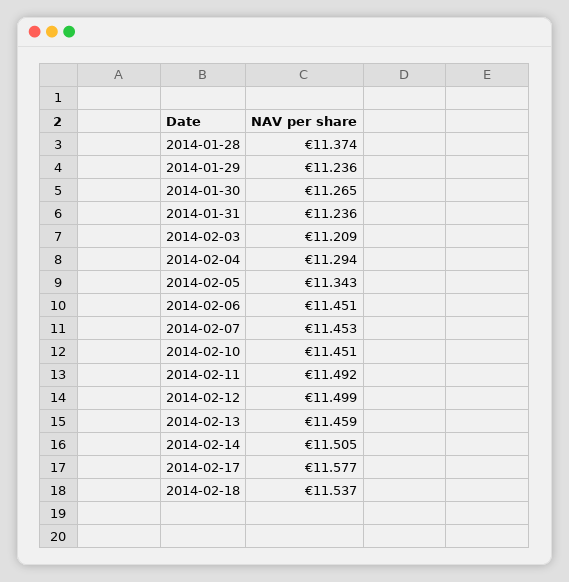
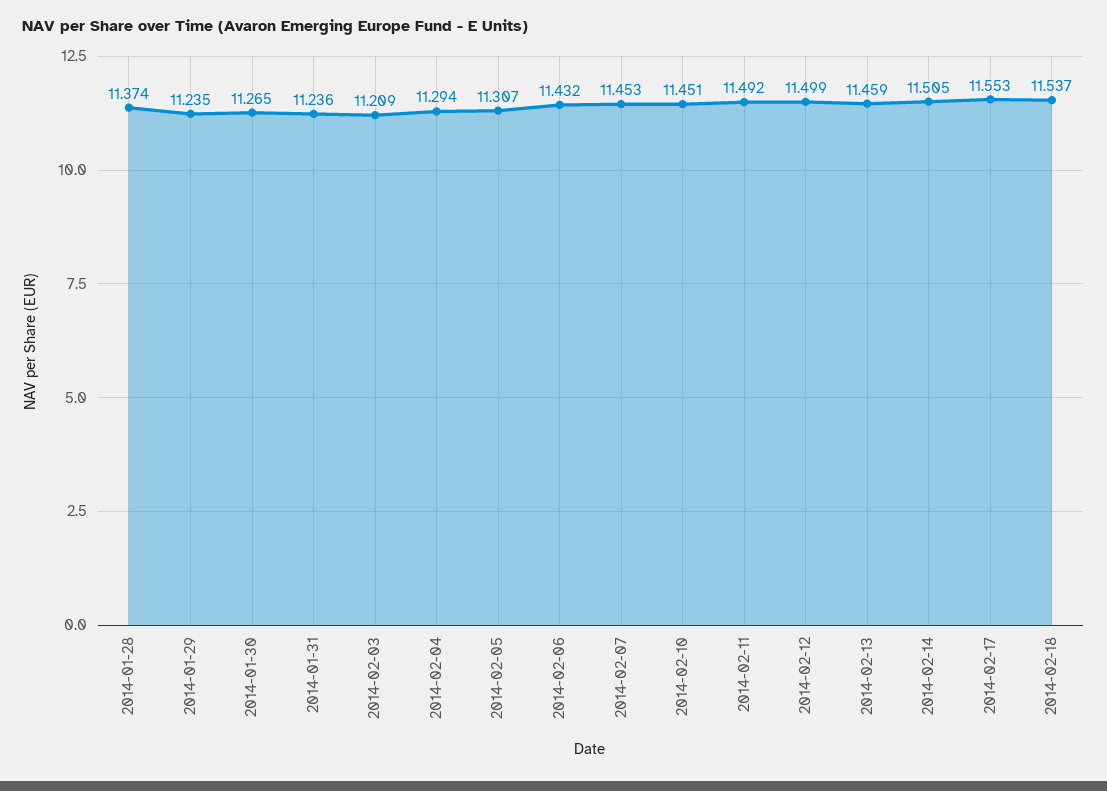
2014-01-29: 11.236 -> 11.235
2014-02-05: 11.343 -> 11.307
2014-02-06: 11.451 -> 11.432
2014-02-17: 11.577 -> 11.553

